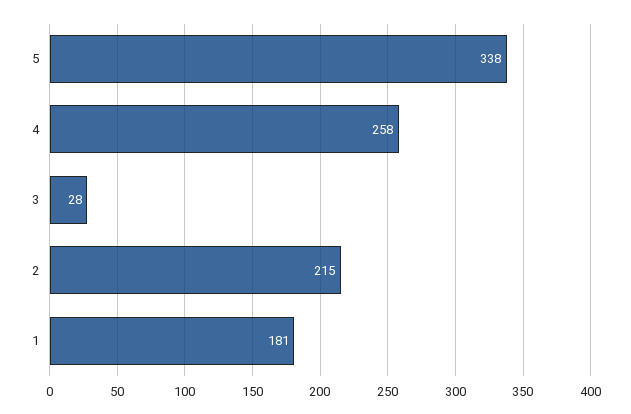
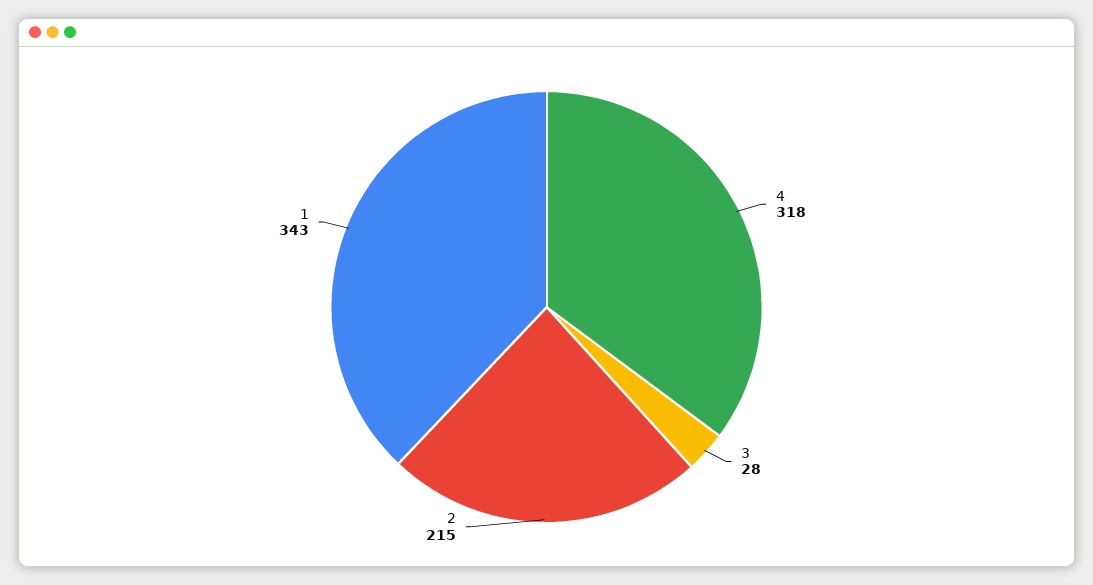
5: 338 -> none
4: 258 -> 318
1: 181 -> 343

